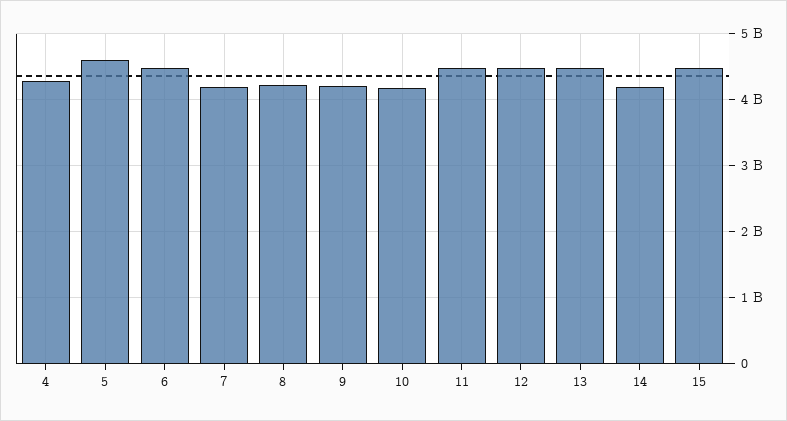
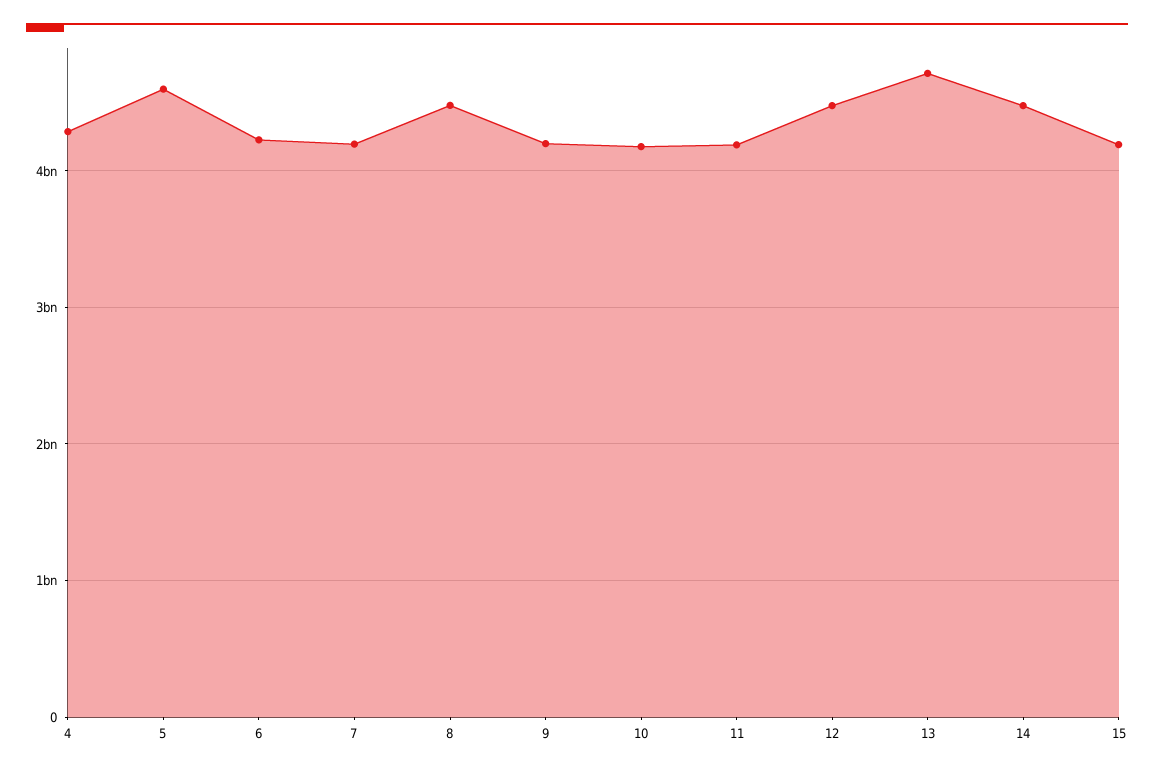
6: 4500000000 -> 4200000000
8: 4200000000 -> 4500000000
11: 4500000000 -> 4200000000
13: 4500000000 -> 4700000000
14: 4200000000 -> 4500000000
15: 4500000000 -> 4200000000

